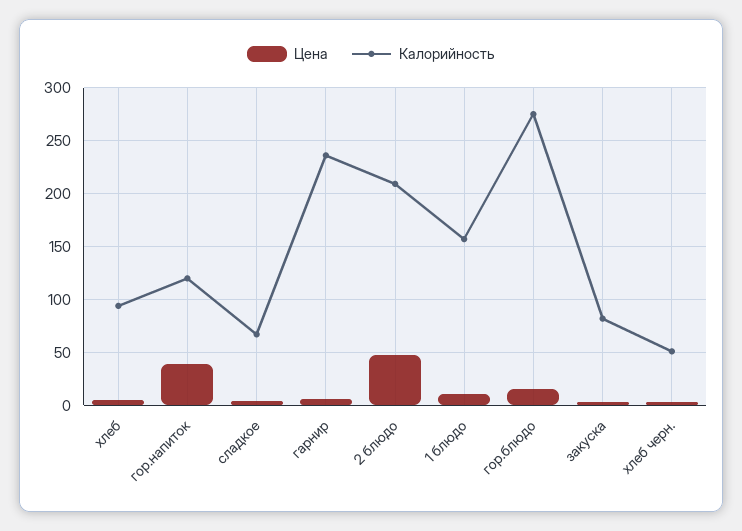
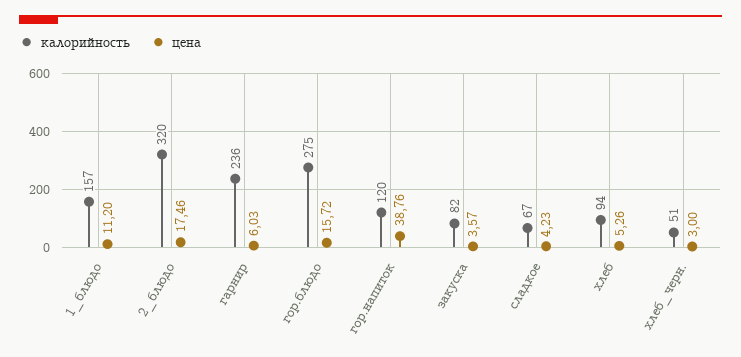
Цена, 2 блюдо: 50 -> 17.46
Калорийность, 2 блюдо: 210 -> 320

